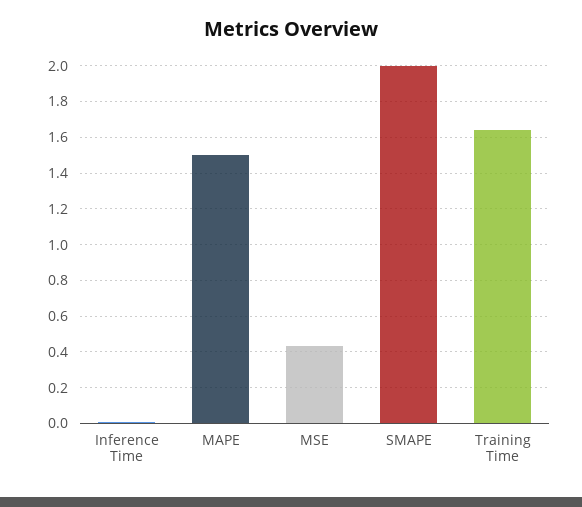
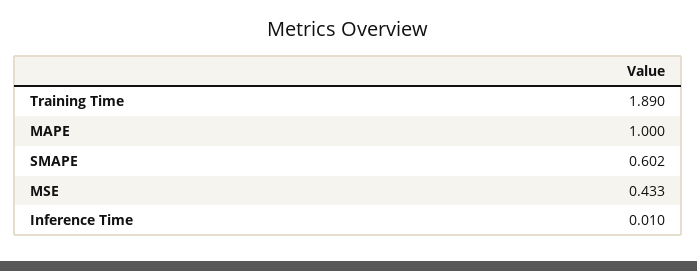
MAPE: 1.5 -> 1
SMAPE: 2 -> 0.602
Training Time: 1.65 -> 1.89

